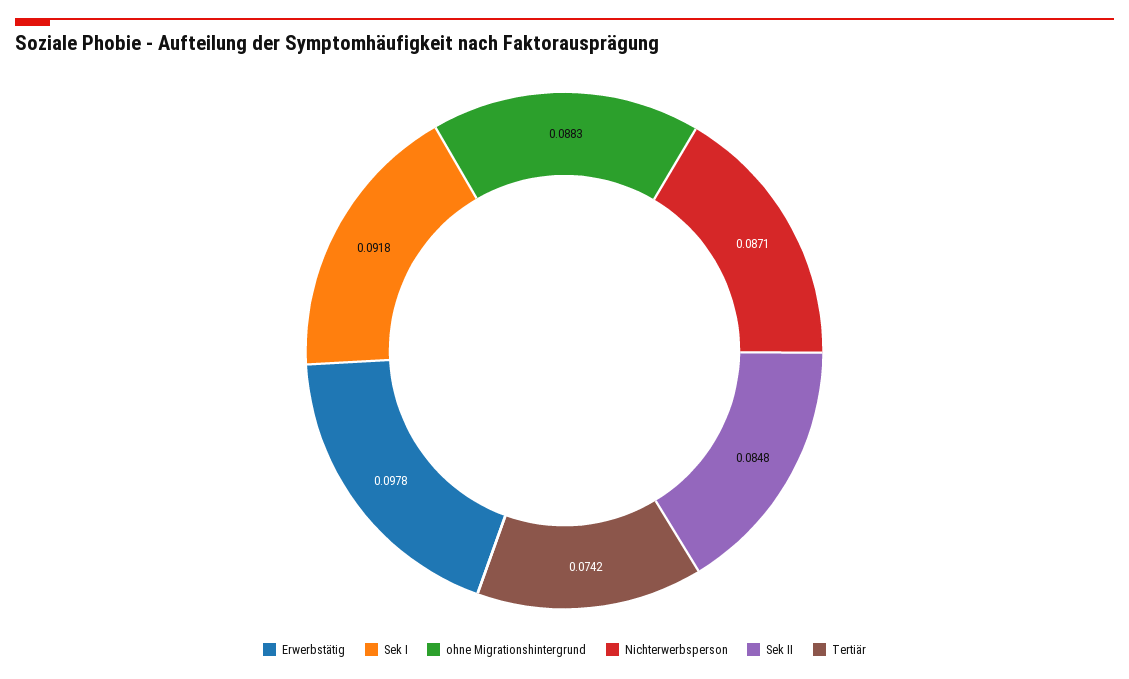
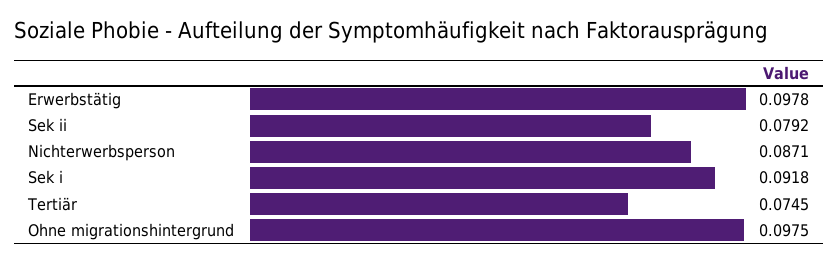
ohne Migrationshintergrund: 0.0883 -> 0.0975
Sek II: 0.0848 -> 0.0792
Tertiär: 0.0742 -> 0.0745

